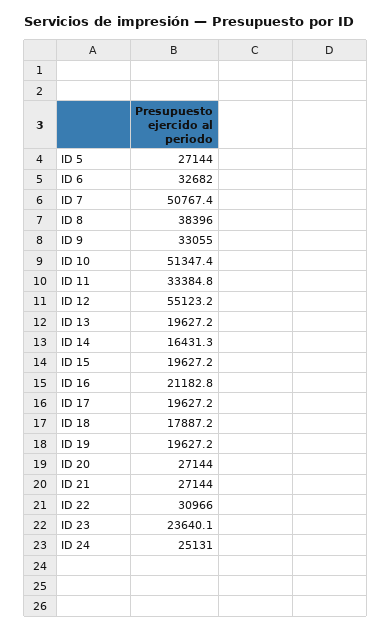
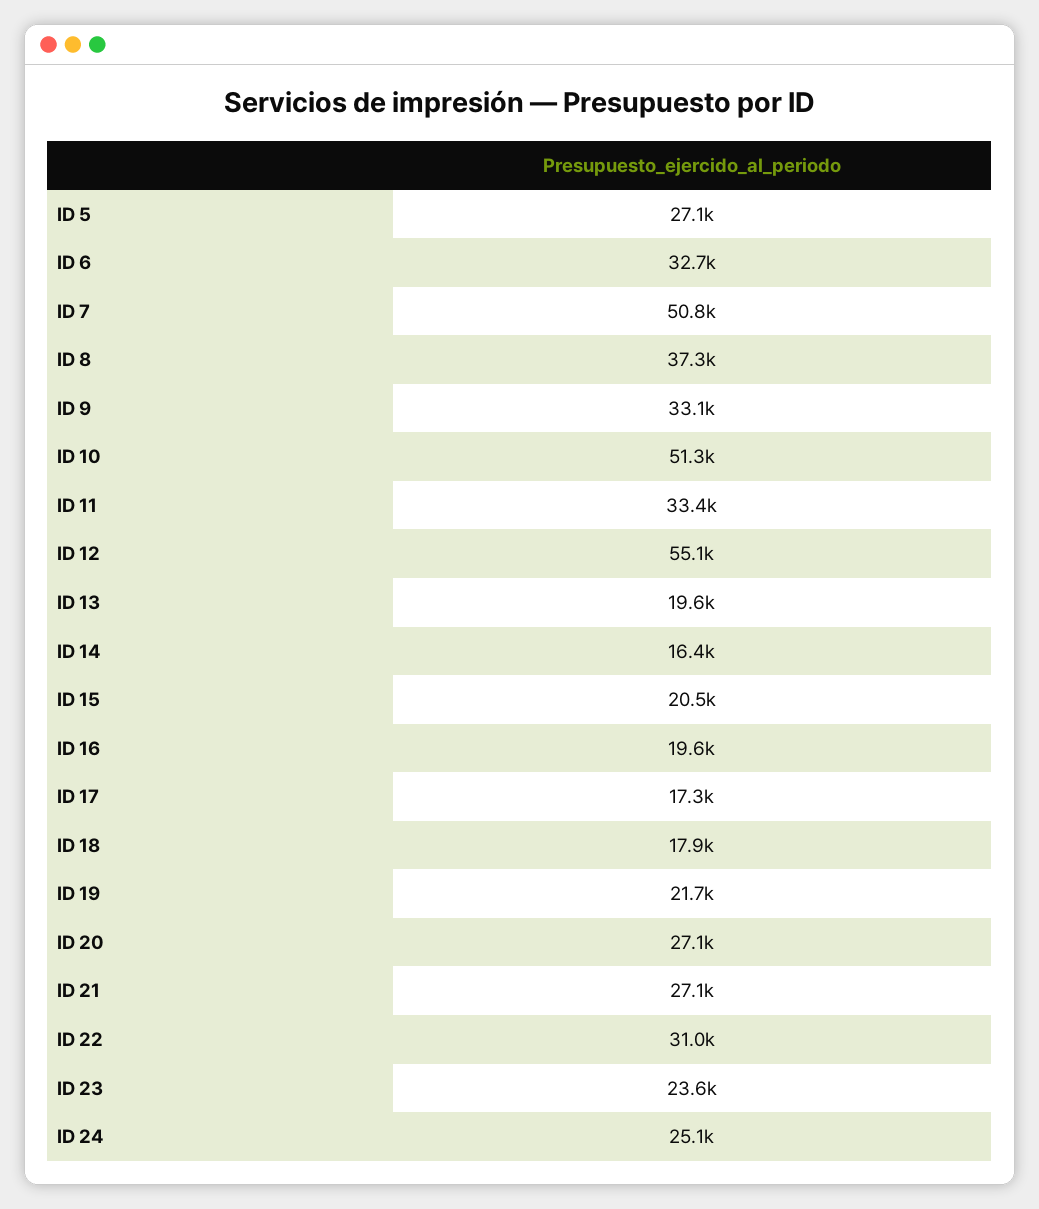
ID 8: 38396 -> 37300
ID 15: 19627.2 -> 20500
ID 16: 21182.8 -> 19600
ID 17: 19627.2 -> 17300
ID 19: 19627.2 -> 21700

